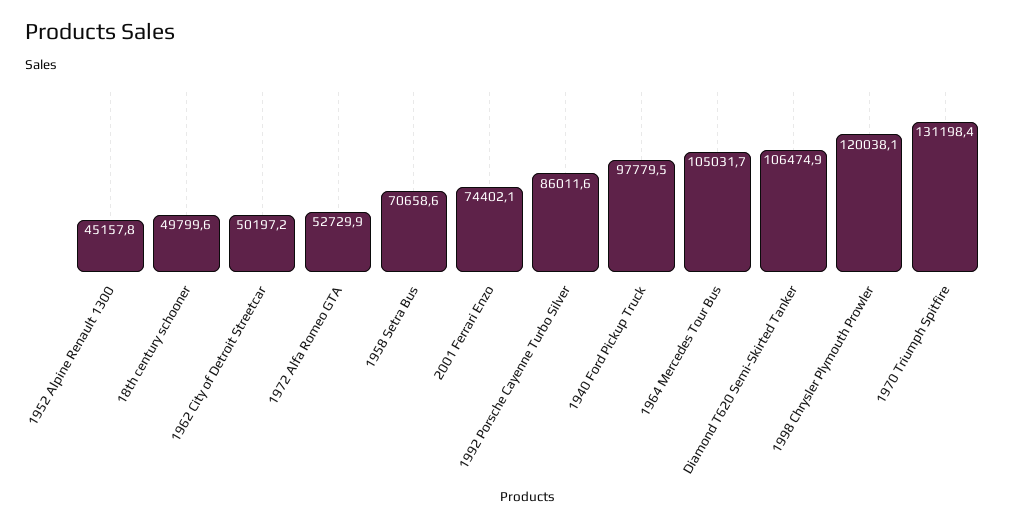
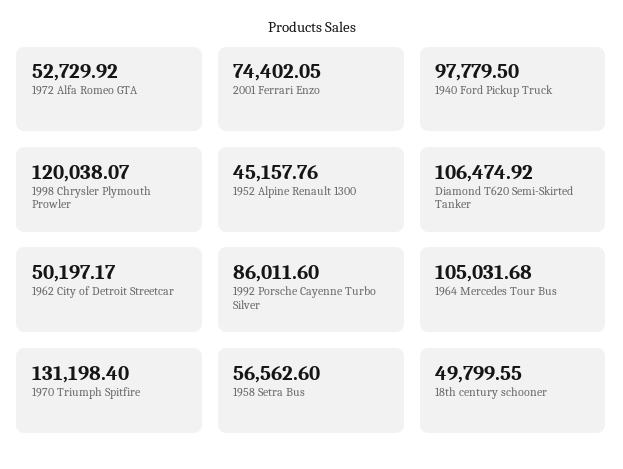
1958 Setra Bus: 70658.6 -> 56562.6

